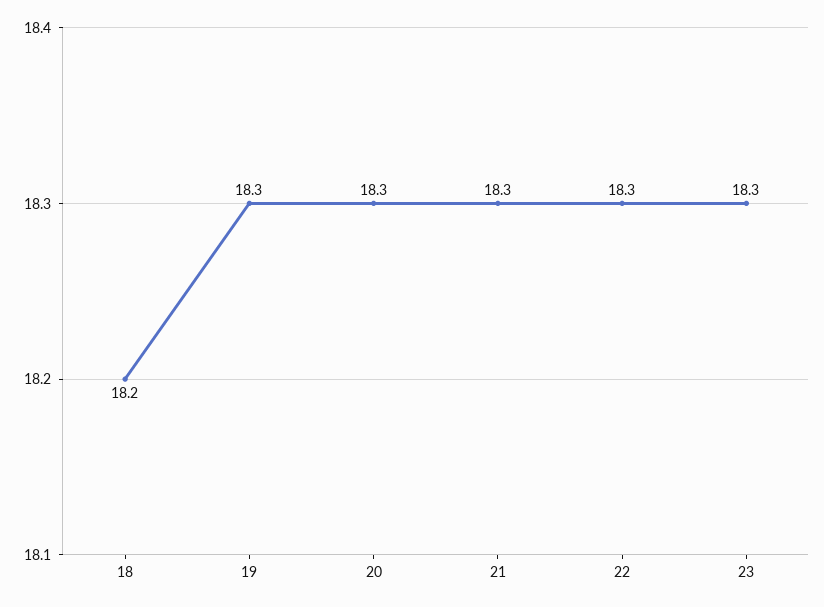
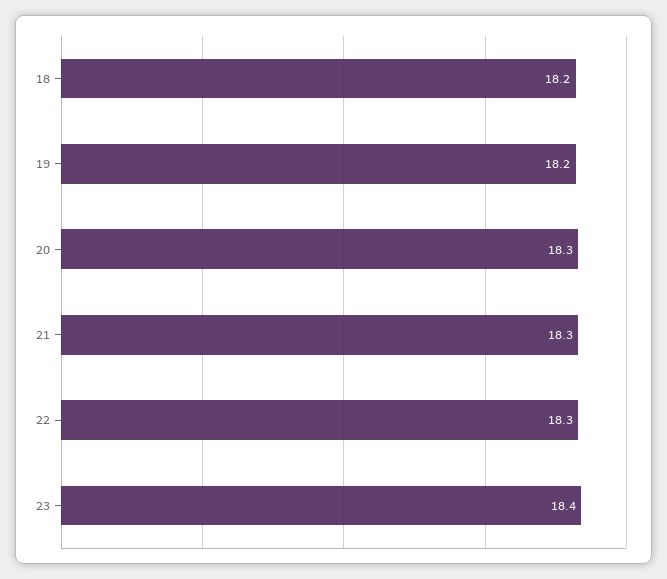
19: 18.3 -> 18.2
23: 18.3 -> 18.4

